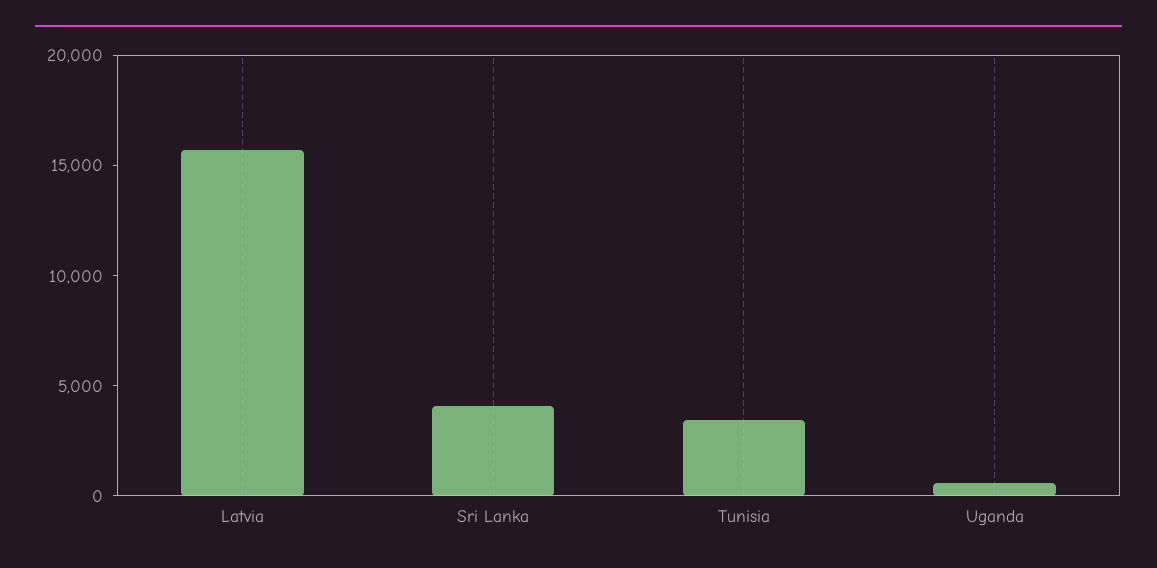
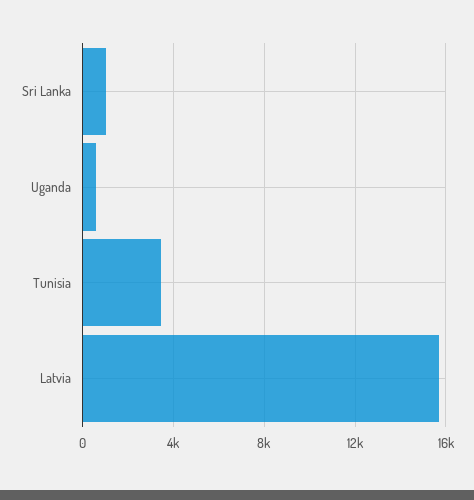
Sri Lanka: 4000 -> 1000

